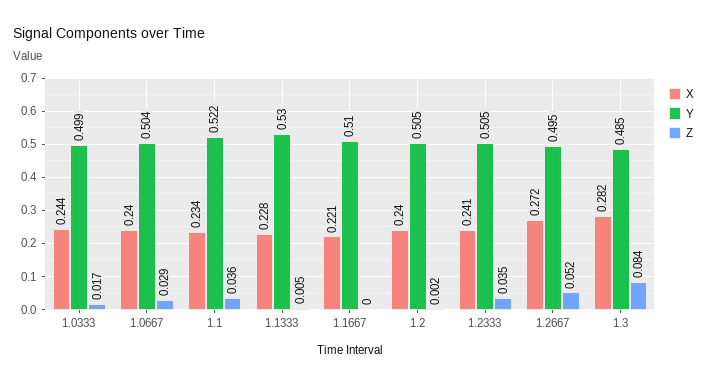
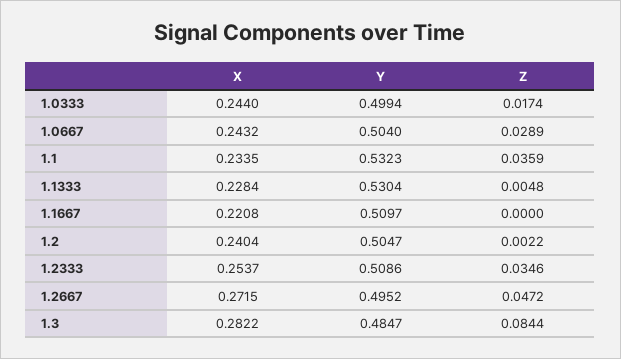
X, 1.0667: 0.24 -> 0.2432
Y, 1.1: 0.522 -> 0.5323
X, 1.2333: 0.241 -> 0.2537
Y, 1.2333: 0.505 -> 0.5086
Z, 1.2667: 0.052 -> 0.0472

